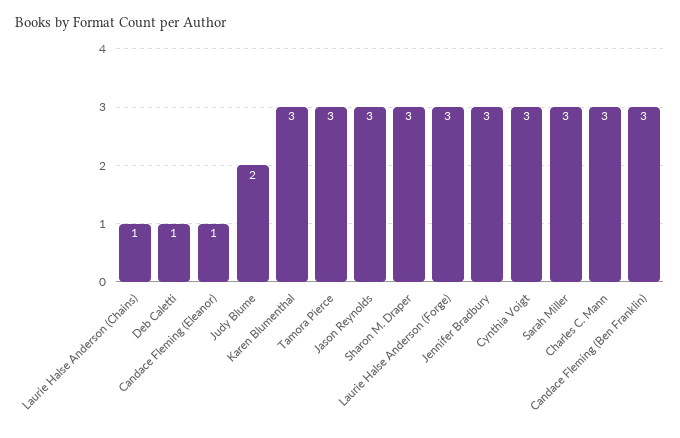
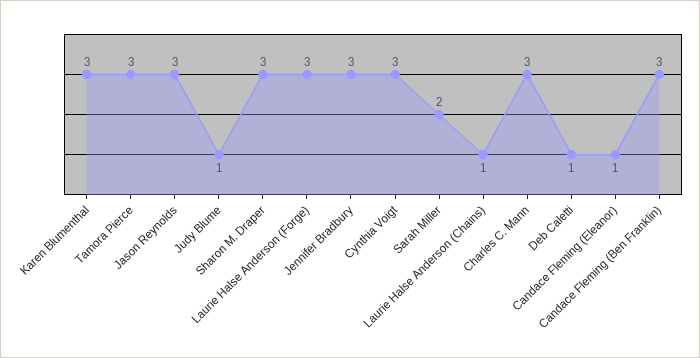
Judy Blume: 2 -> 1
Sarah Miller: 3 -> 2

